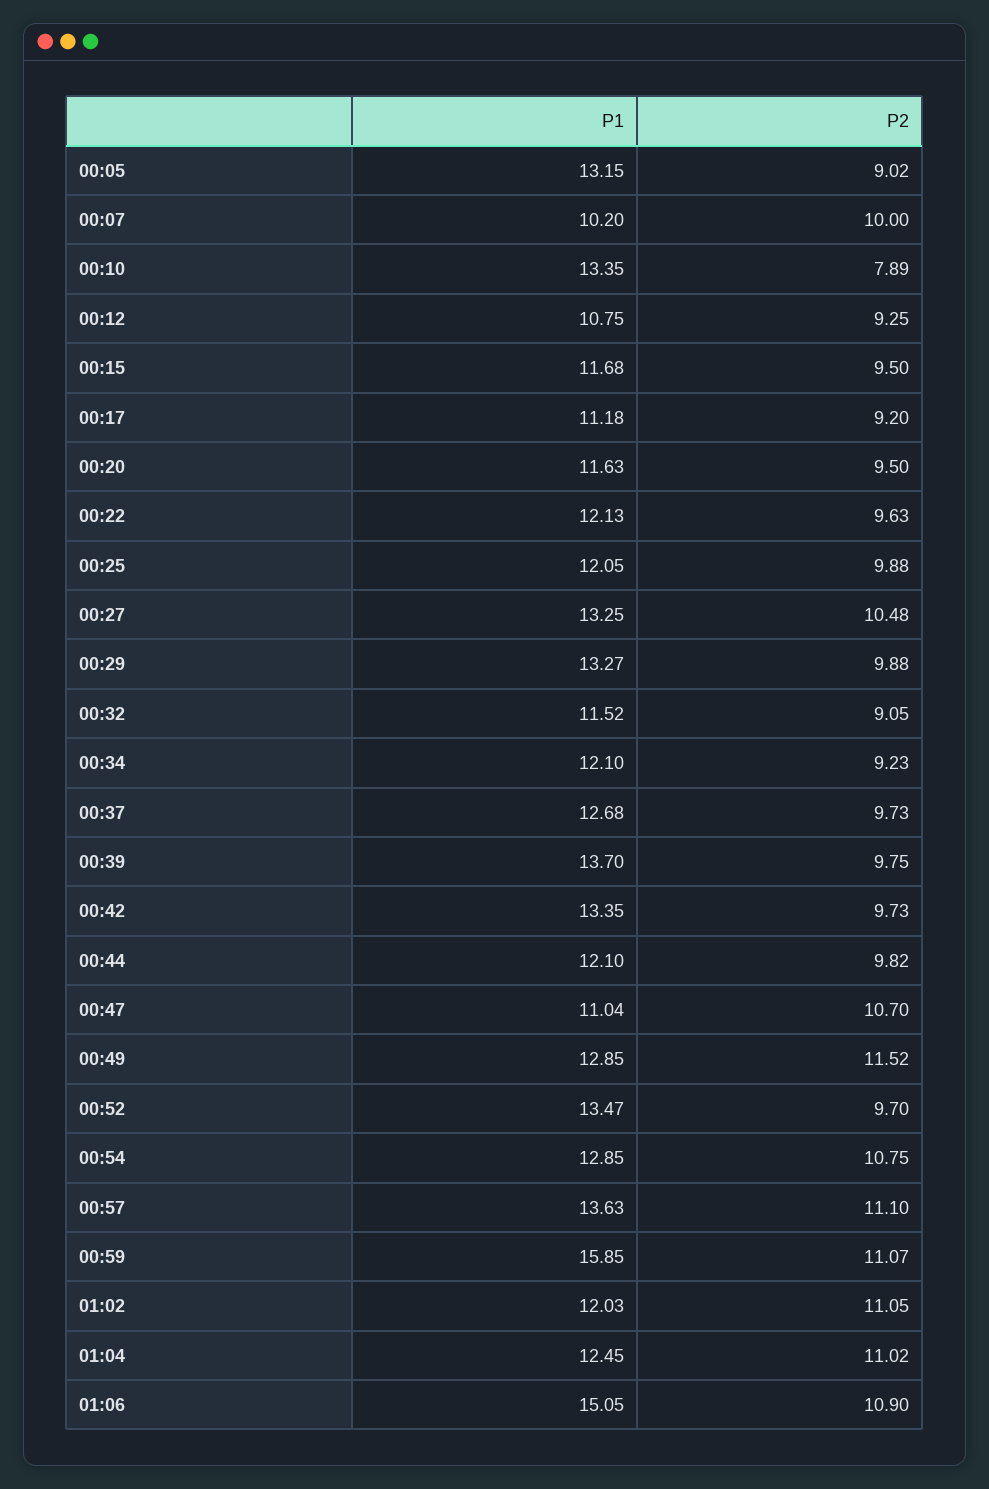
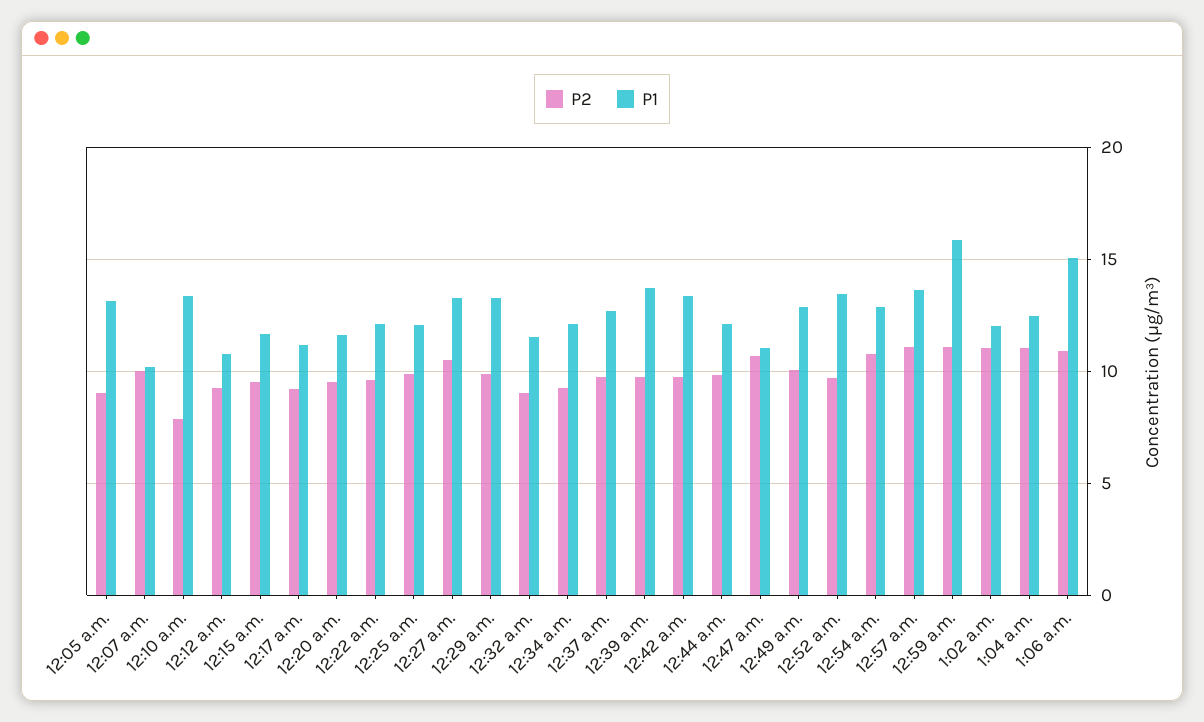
P2, 00:49: 11.52 -> 10

